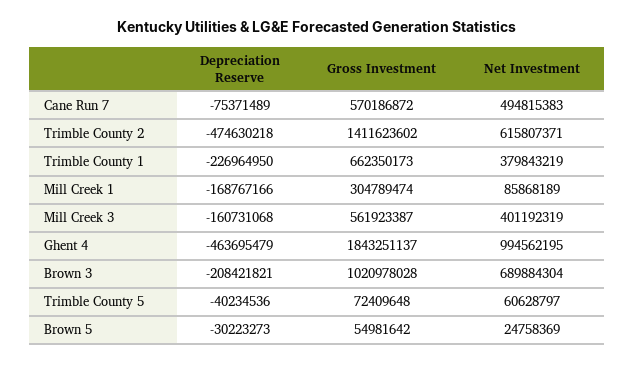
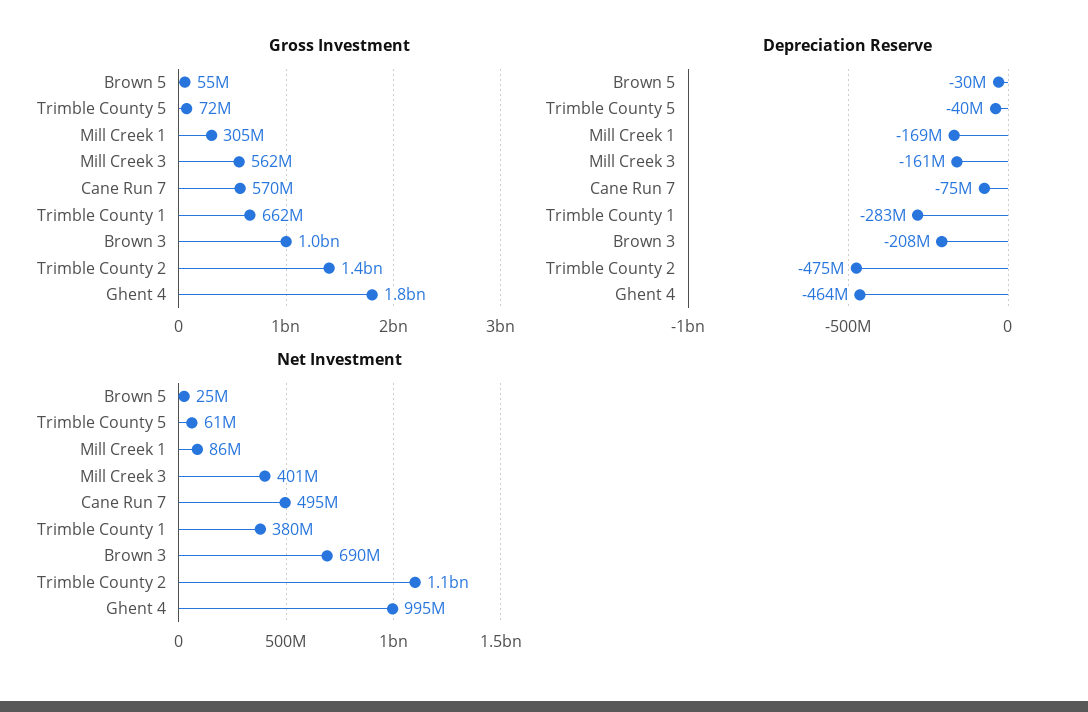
Net Investment, Trimble County 2: 615807371 -> 1100000000
Depreciation Reserve, Trimble County 1: -226964950 -> -283000000

